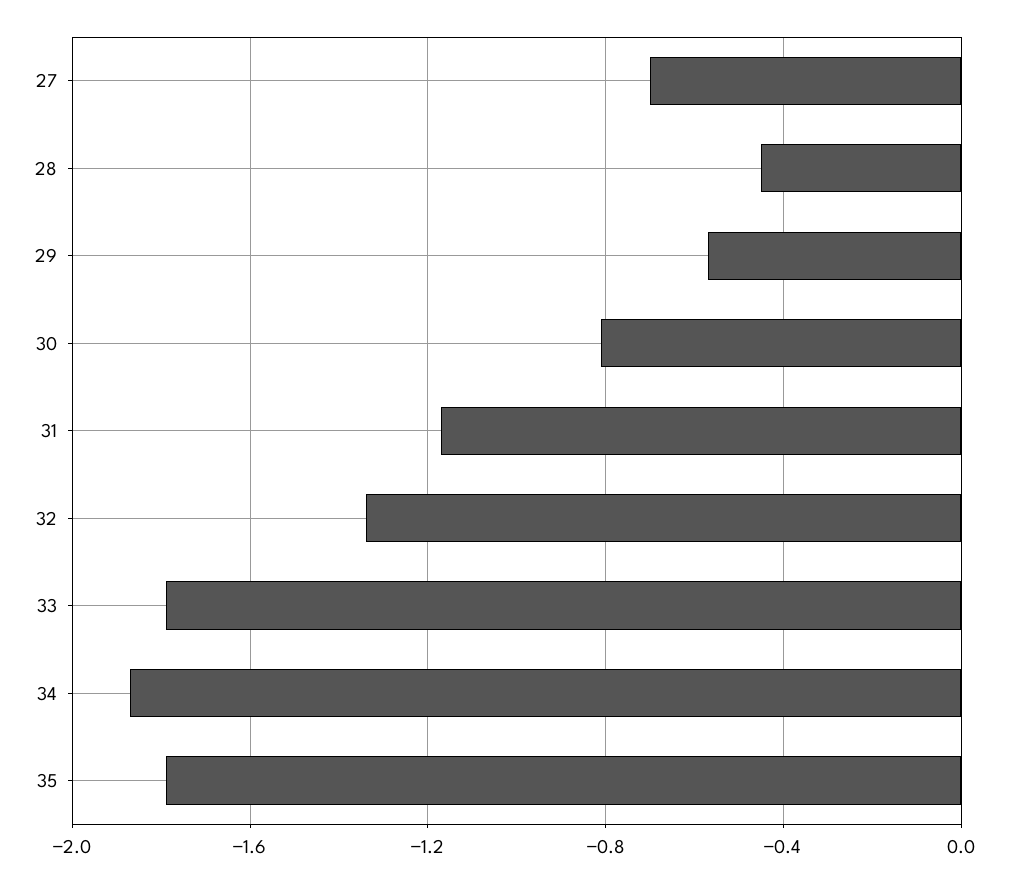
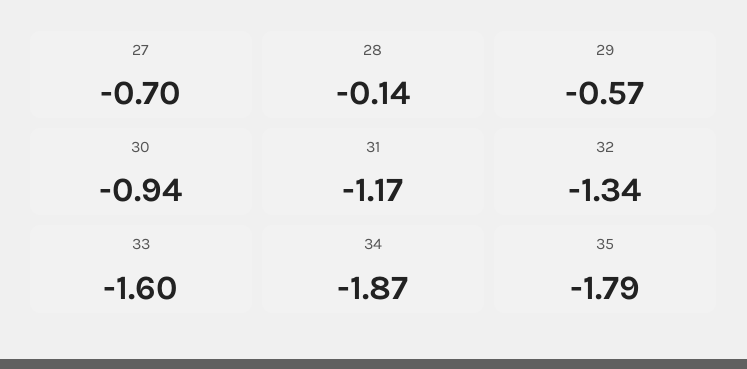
28: -0.45 -> -0.14
30: -0.8 -> -0.94
33: -1.8 -> -1.6

